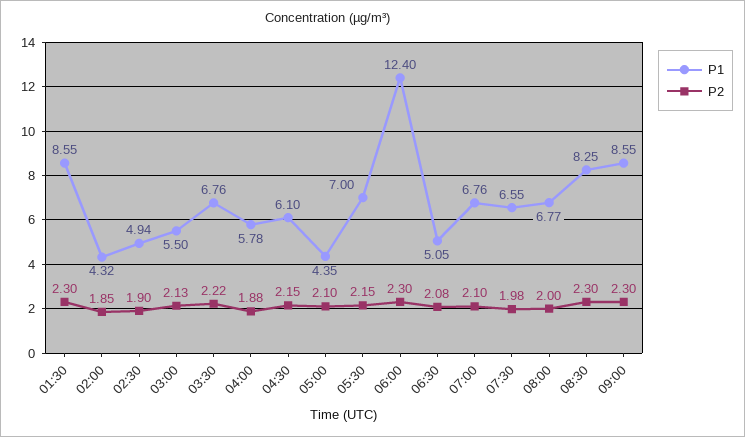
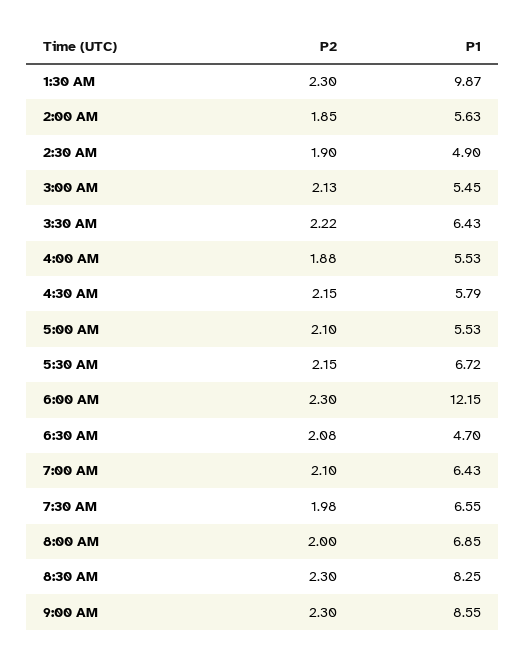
P1, 01:30: 8.55 -> 9.87
P1, 02:00: 4.32 -> 5.63
P1, 02:30: 4.94 -> 4.9
P1, 03:00: 5.5 -> 5.45
P1, 03:30: 6.76 -> 6.43
P1, 04:00: 5.78 -> 5.53
P1, 04:30: 6.1 -> 5.79
P1, 05:00: 4.35 -> 5.53
P1, 05:30: 7 -> 6.72
P1, 06:00: 12.4 -> 12.15
P1, 06:30: 5.05 -> 4.7
P1, 07:00: 6.76 -> 6.43
P1, 08:00: 6.77 -> 6.85

